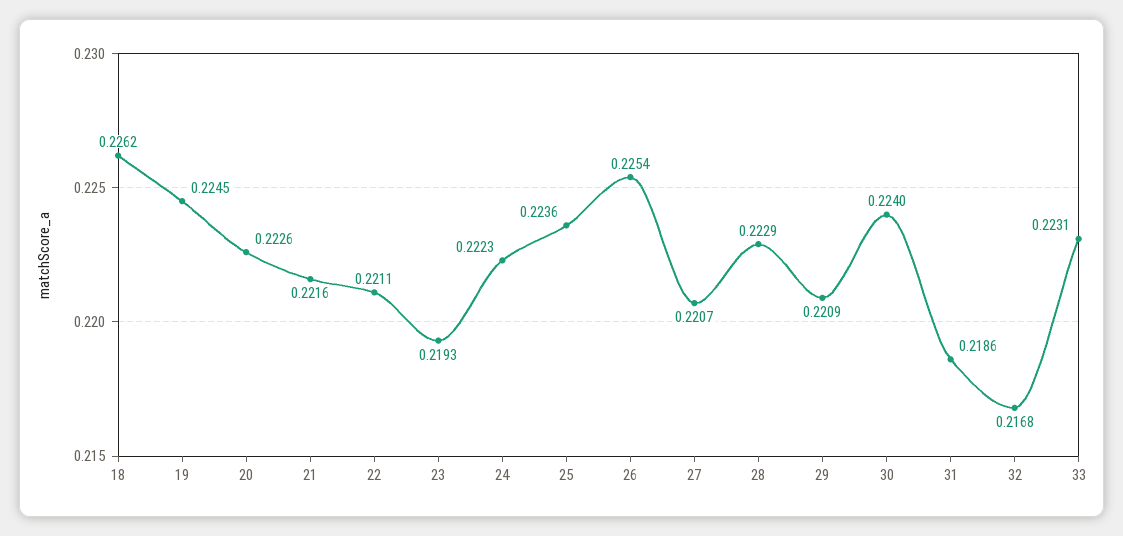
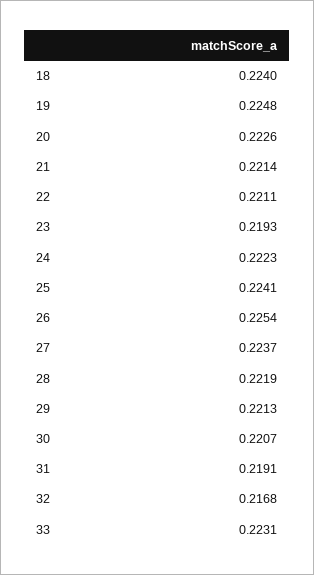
18: 0.2262 -> 0.224
19: 0.2245 -> 0.2248
21: 0.2216 -> 0.2214
25: 0.2236 -> 0.2241
27: 0.2207 -> 0.2237
28: 0.2229 -> 0.2219
29: 0.2209 -> 0.2213
30: 0.224 -> 0.2207
31: 0.2186 -> 0.2191

